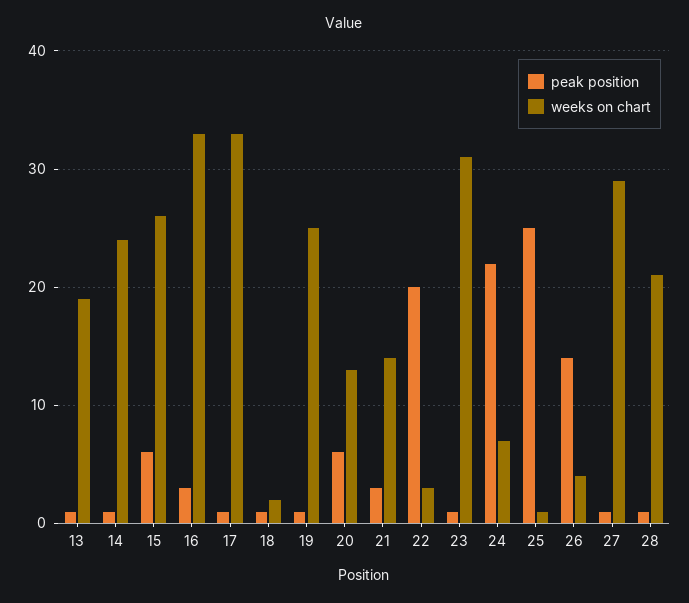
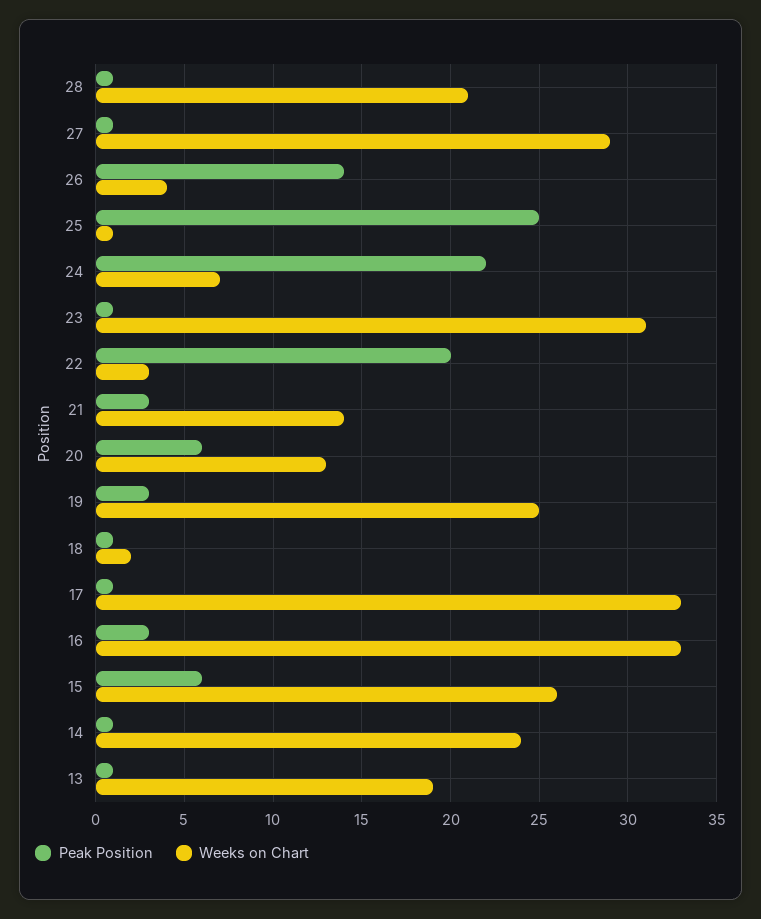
peak position, 19: 1 -> 3

